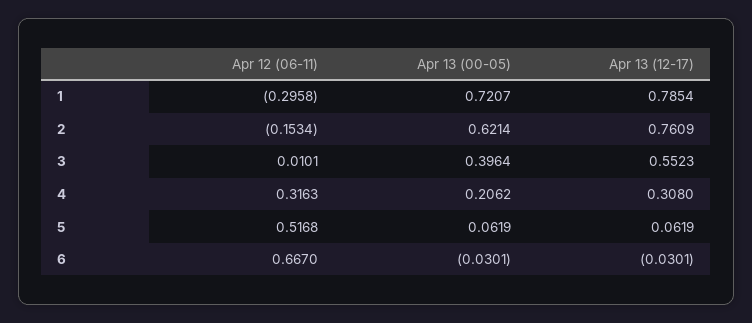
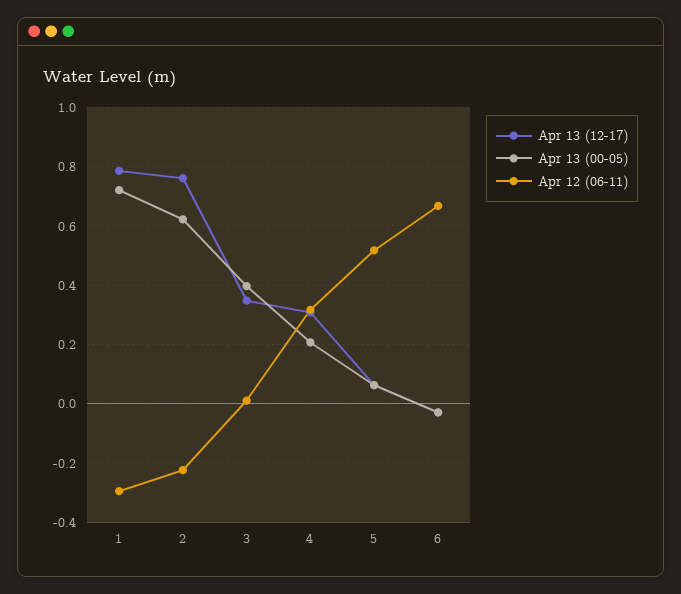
Apr 12 (06-11), 2: -0.1534 -> -0.225
Apr 13 (12-17), 3: 0.5523 -> 0.35

